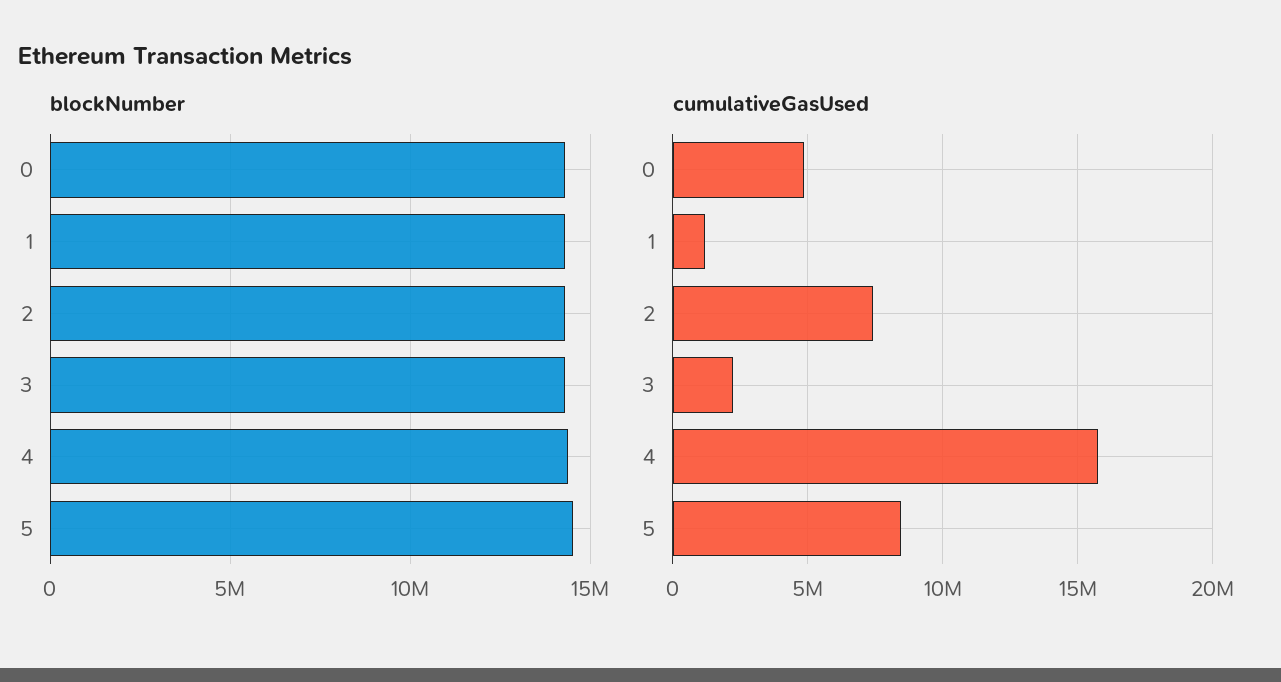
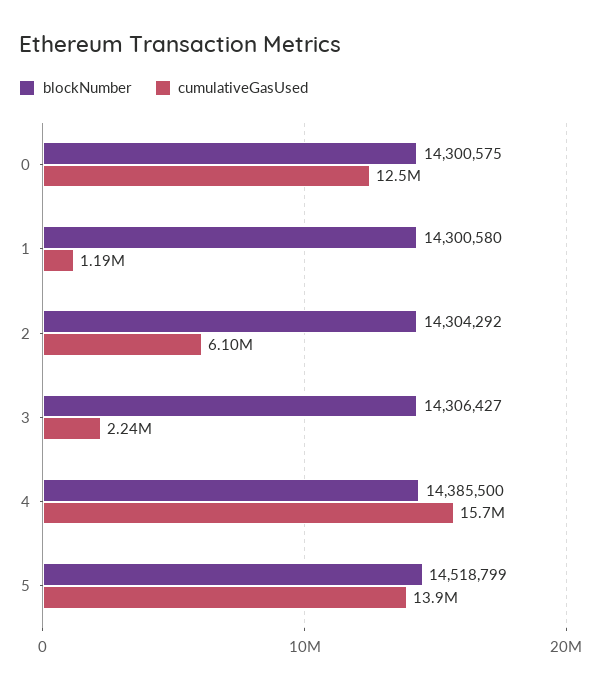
cumulativeGasUsed, 0: 5000000 -> 12500000
cumulativeGasUsed, 2: 7500000 -> 6100000
cumulativeGasUsed, 5: 8500000 -> 13900000

